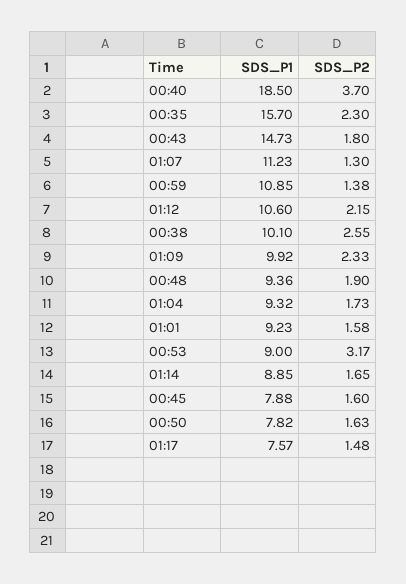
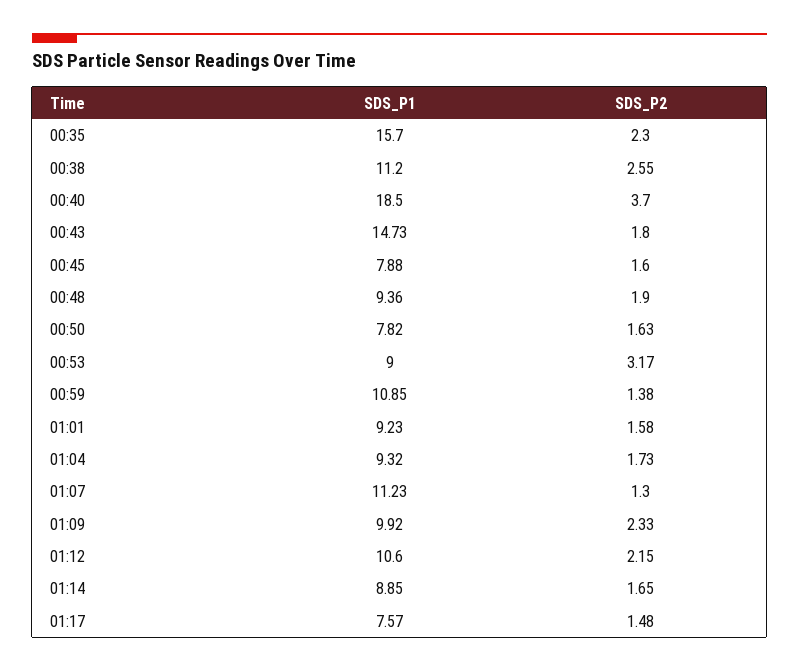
SDS_P1, 00:38: 10.1 -> 11.2

